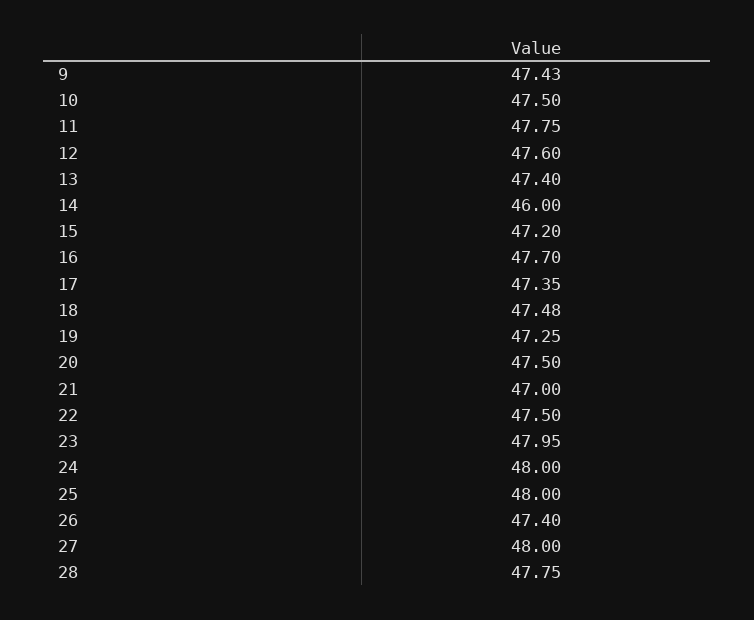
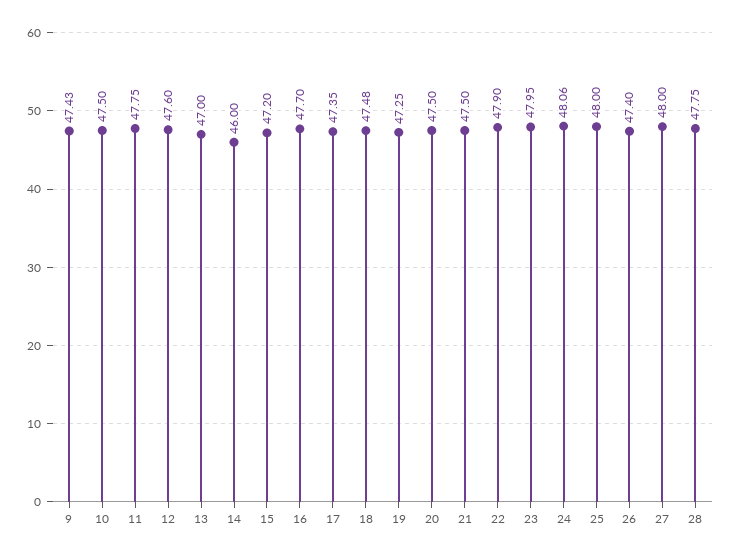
13: 47.4 -> 47
21: 47 -> 47.5
22: 47.5 -> 47.9
24: 48 -> 48.06

